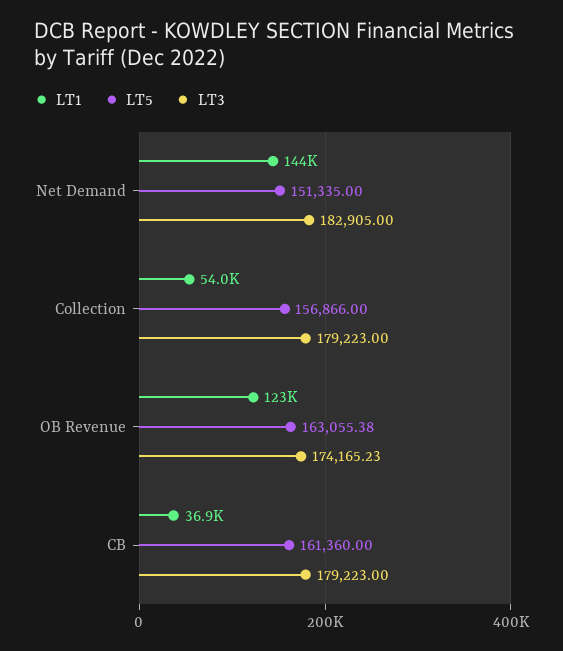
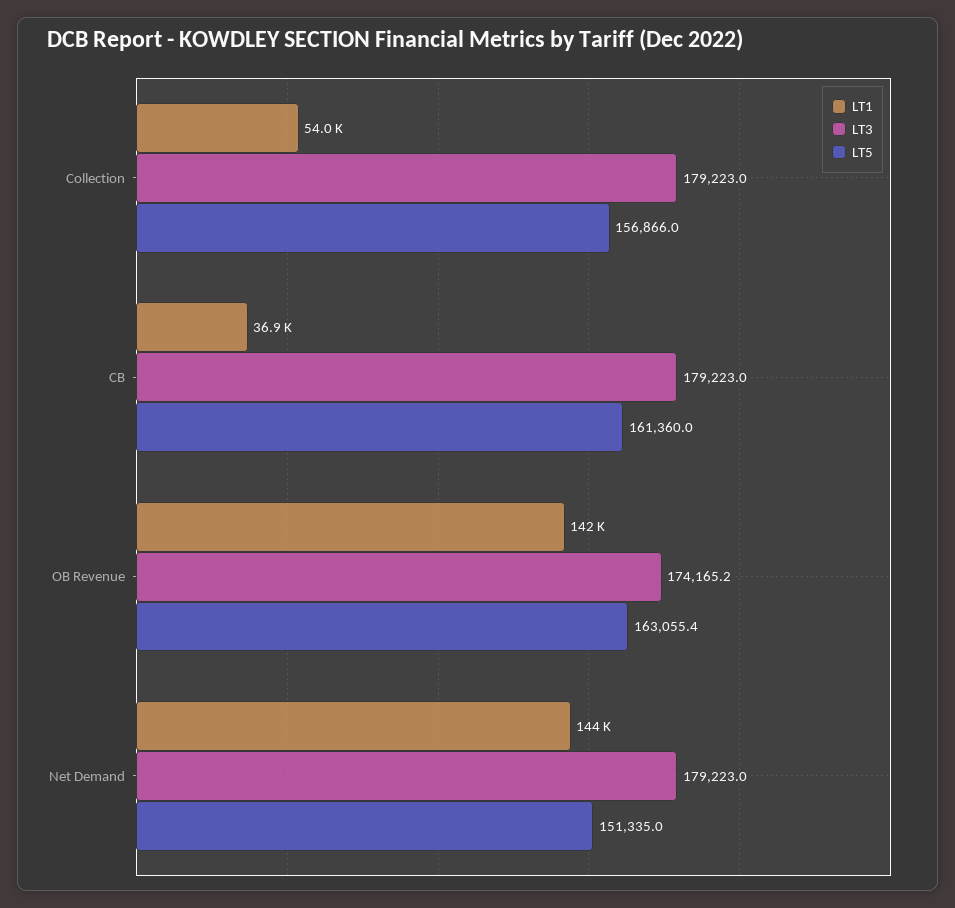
LT3, Net Demand: 182905 -> 179223
LT1, OB Revenue: 123000 -> 142000

